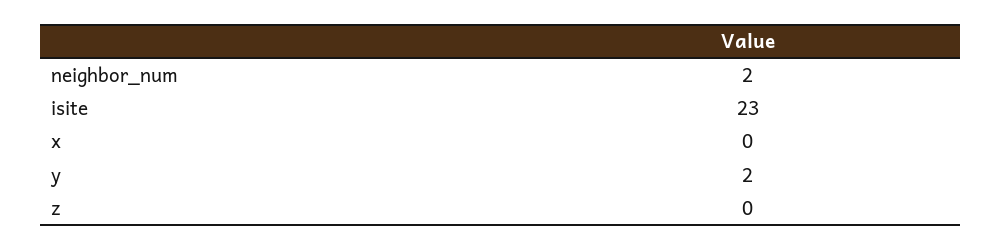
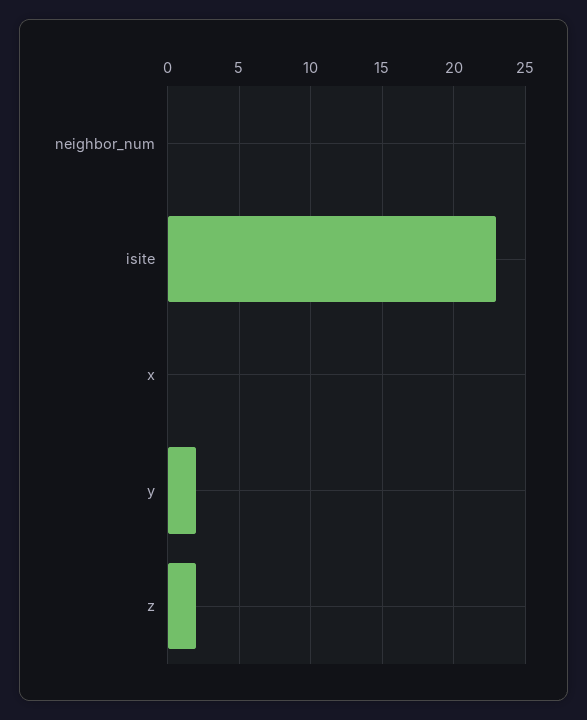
neighbor_num: 2 -> 0
z: 0 -> 2

